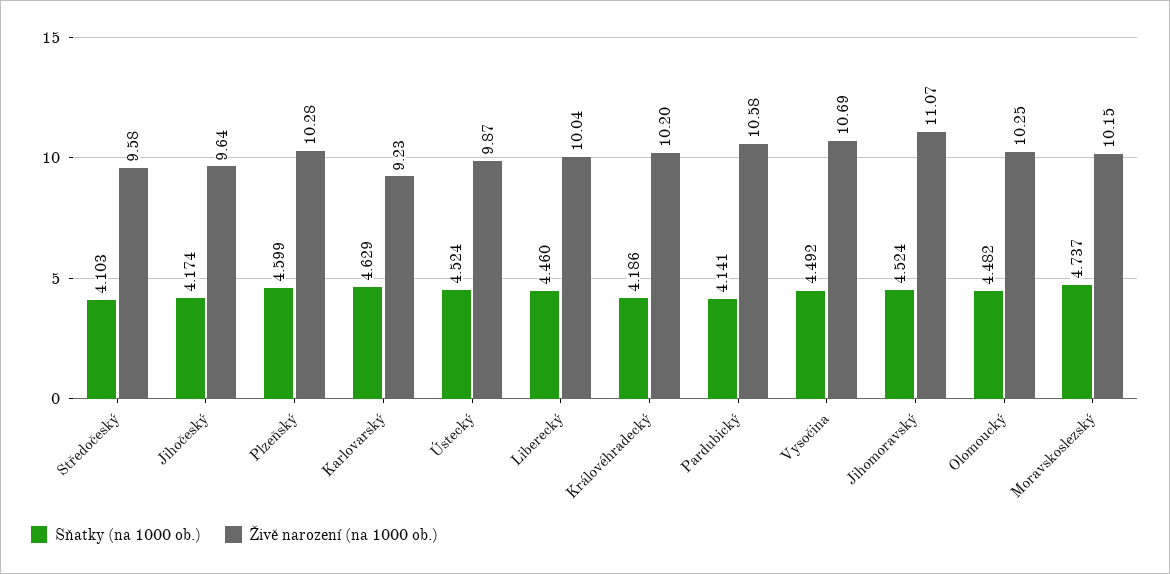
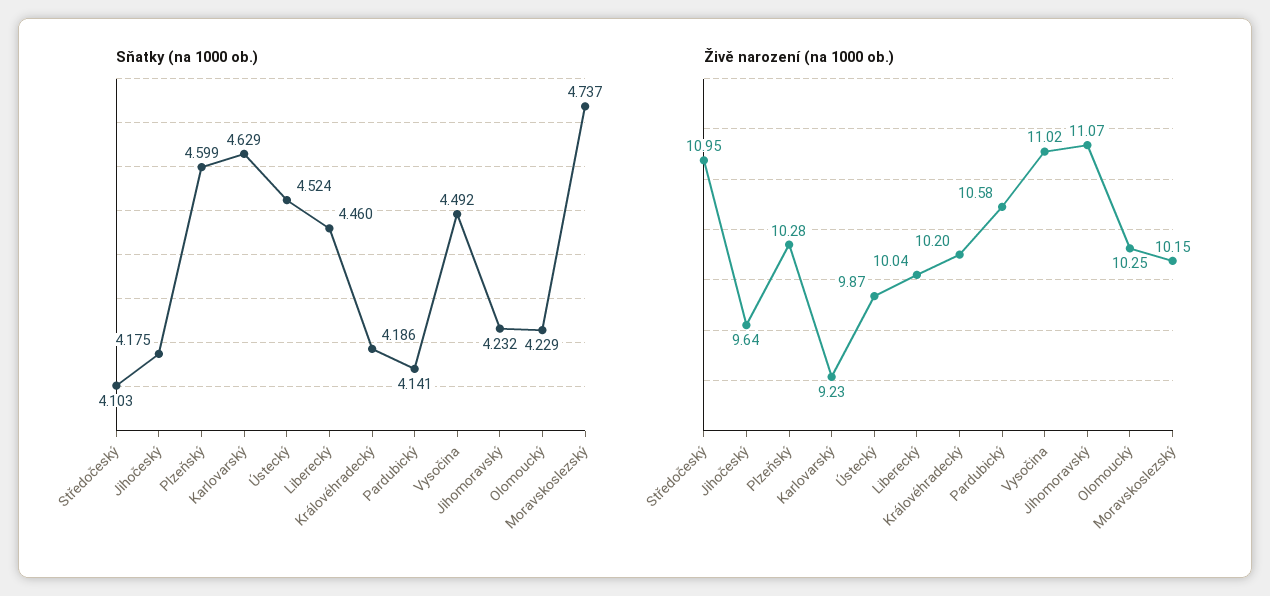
Živě narození (na 1000 ob.), Středočeský: 9.58 -> 10.95
Sňatky (na 1000 ob.), Jihočeský: 4.174 -> 4.175
Živě narození (na 1000 ob.), Vysočina: 10.69 -> 11.02
Sňatky (na 1000 ob.), Jihomoravský: 4.524 -> 4.232
Sňatky (na 1000 ob.), Olomoucký: 4.482 -> 4.229

